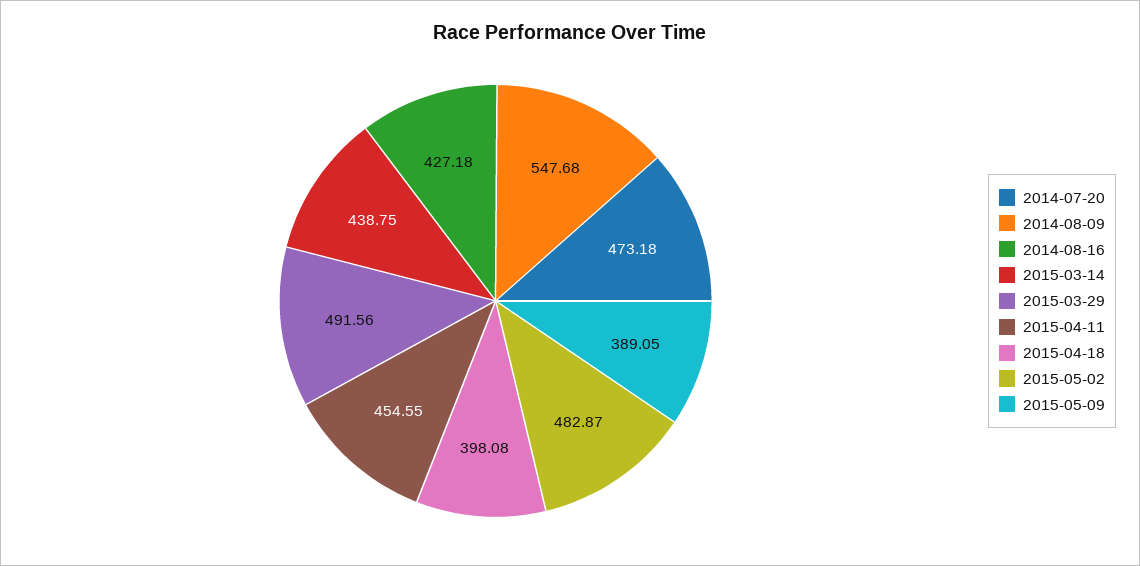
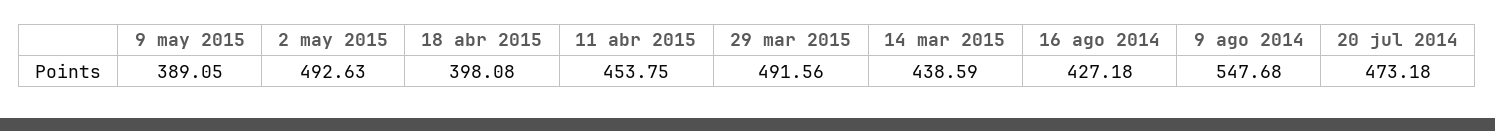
2015-03-14: 438.75 -> 438.59
2015-04-11: 454.55 -> 453.75
2015-05-02: 482.87 -> 492.63

